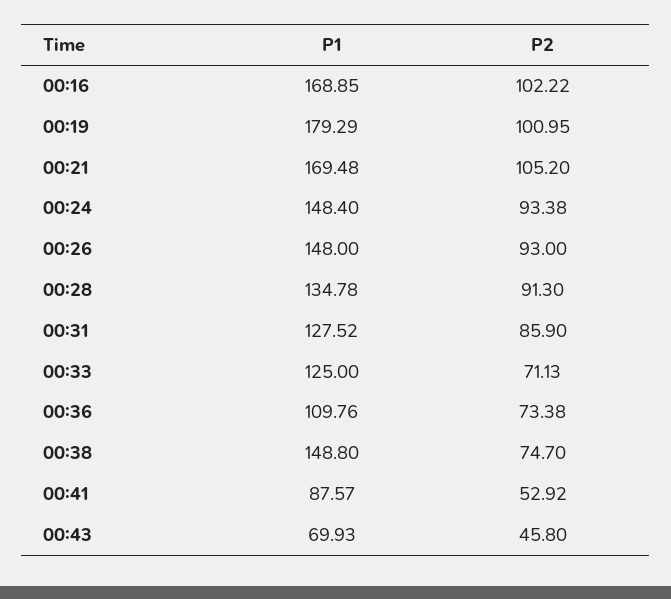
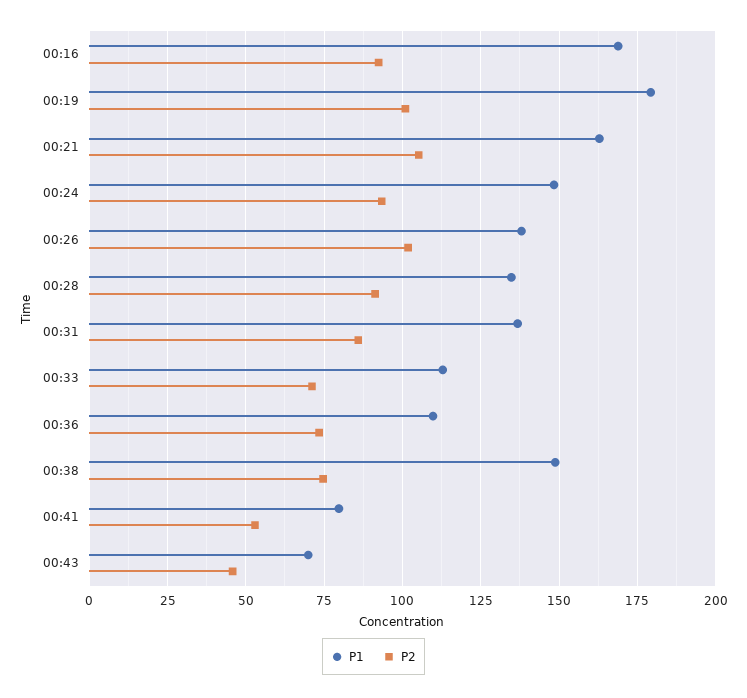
P2, 00:16: 102.22 -> 92.5
P1, 00:21: 169.48 -> 162.5
P1, 00:26: 148 -> 137.5
P2, 00:26: 93 -> 102.5
P1, 00:31: 127.52 -> 137.5
P1, 00:33: 125 -> 112.5
P1, 00:41: 87.57 -> 80

